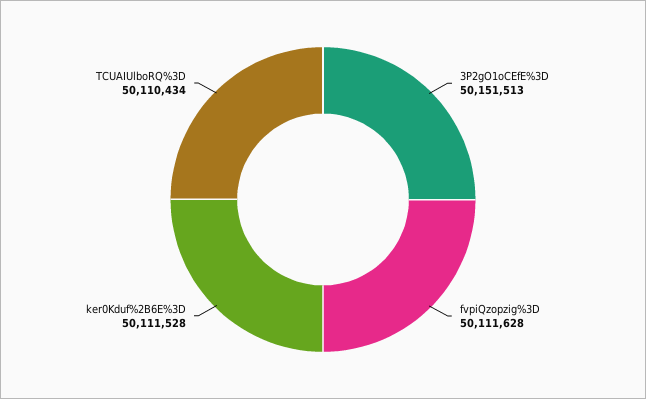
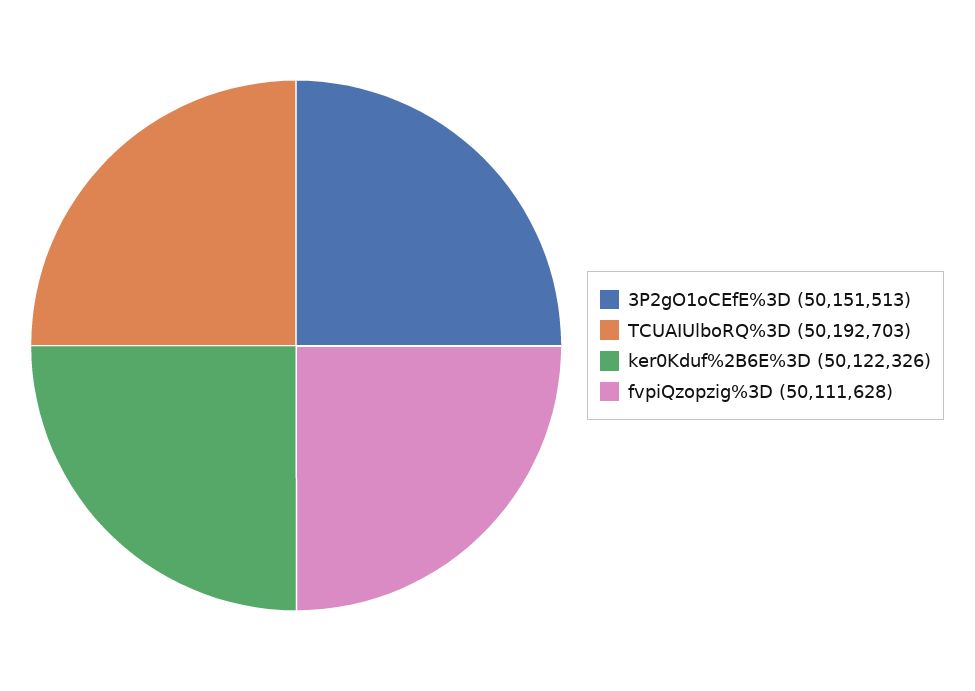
ker0Kduf%2B6E%3D: 50111528 -> 50122326
TCUAIUlboRQ%3D: 50110434 -> 50192703

